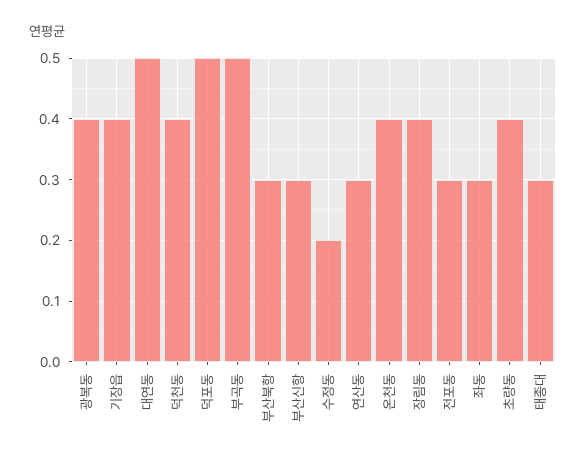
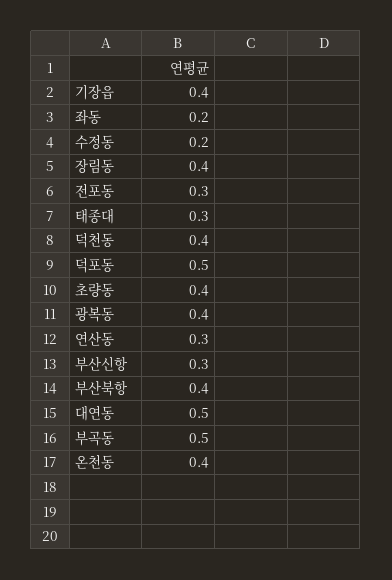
부산북항: 0.3 -> 0.4
좌동: 0.3 -> 0.2

